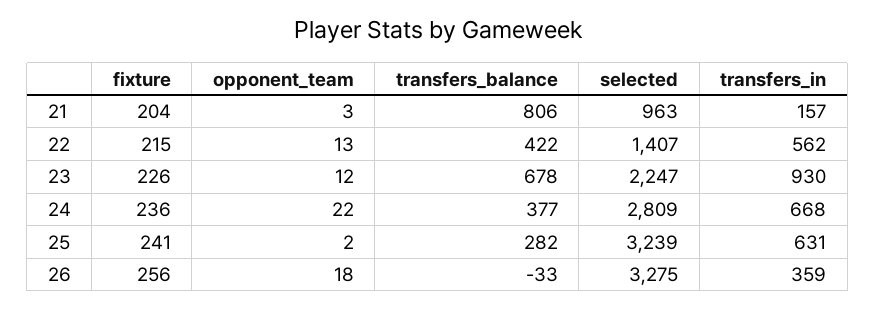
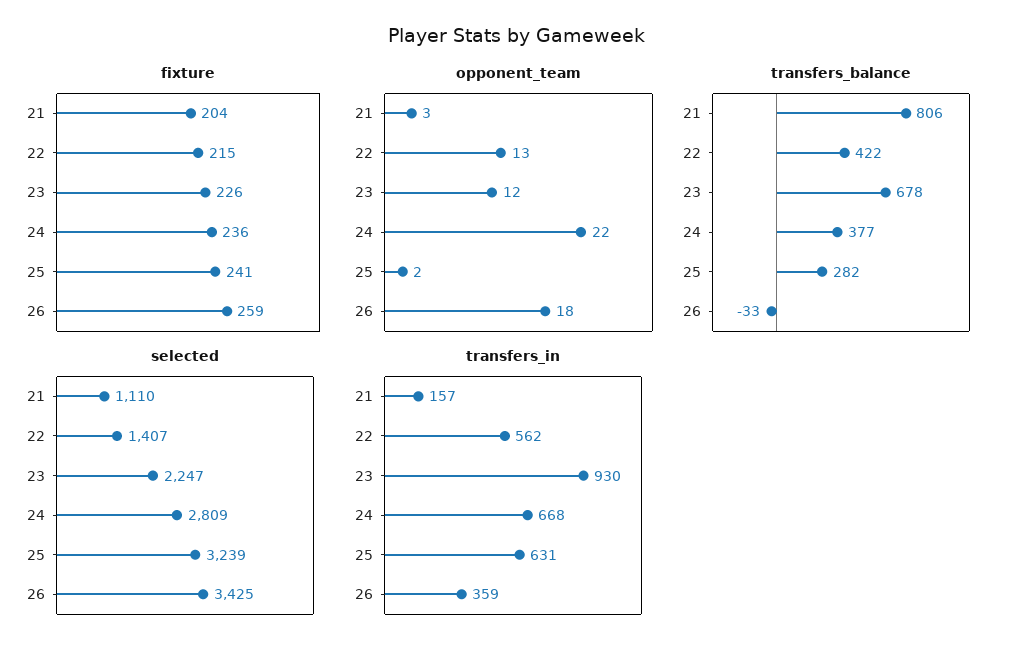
selected, 21: 963 -> 1110
fixture, 26: 256 -> 259
selected, 26: 3275 -> 3425

